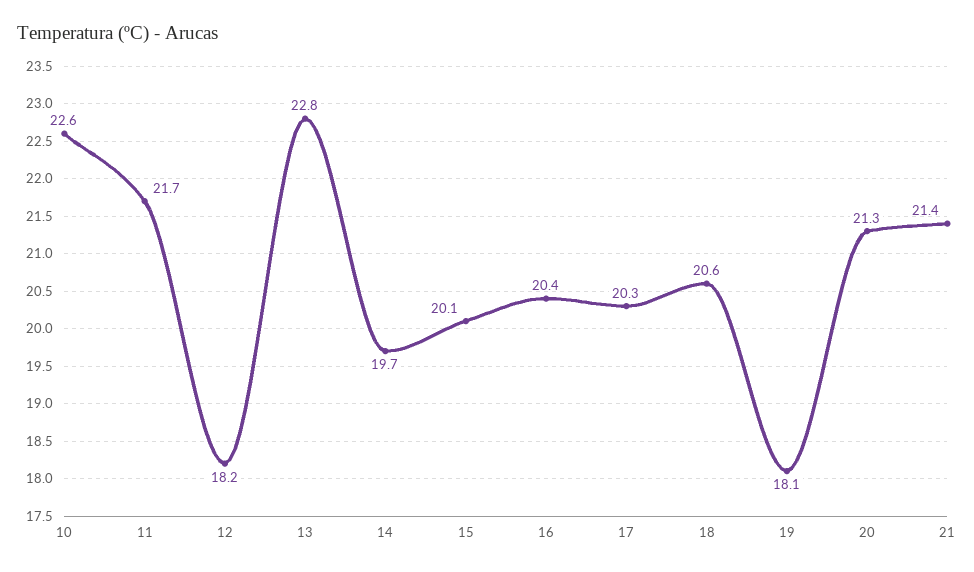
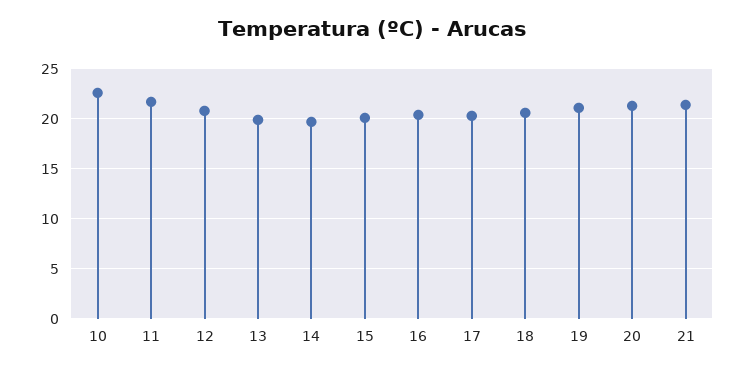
12: 18.2 -> 21
13: 22.8 -> 20
19: 18.1 -> 21

